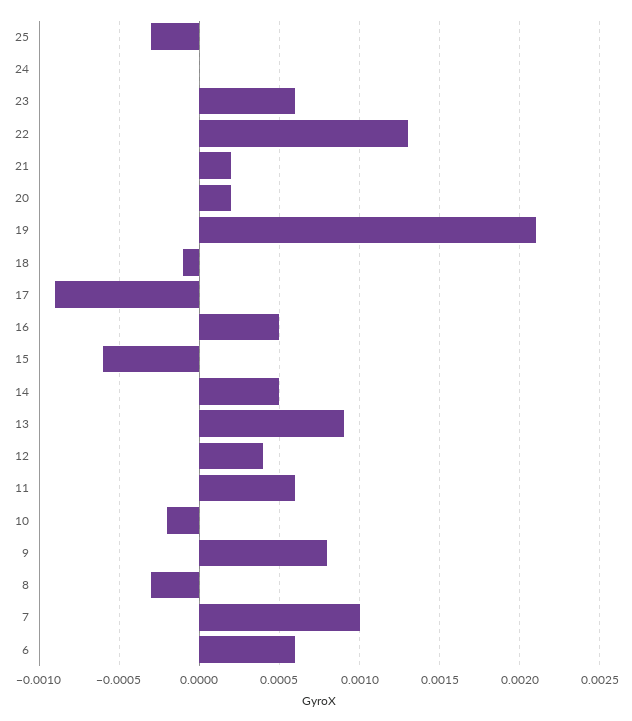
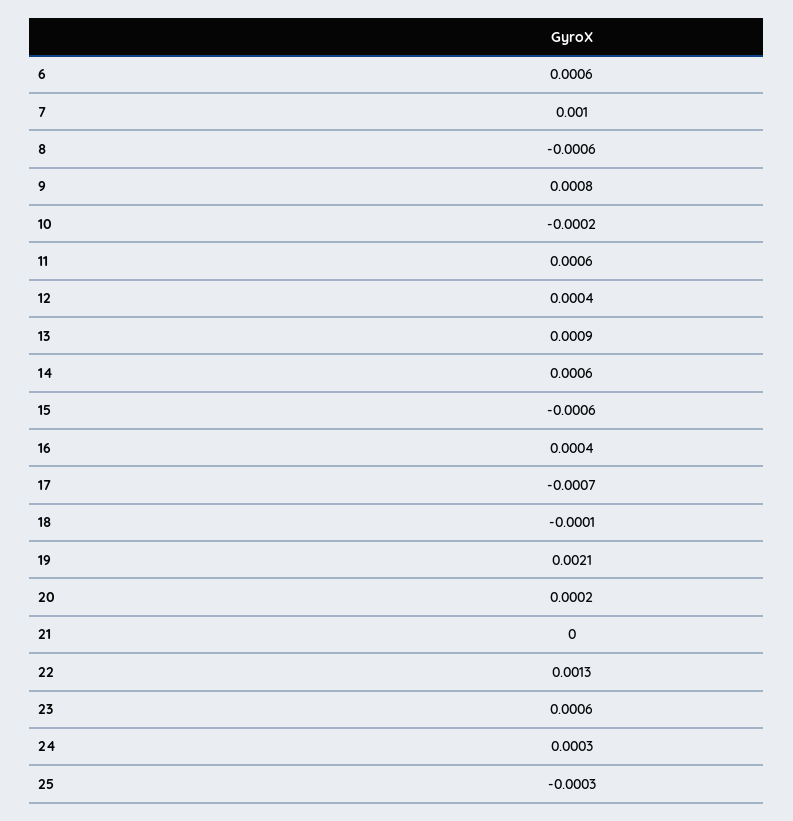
24: 0 -> 0.0003
21: 0.0002 -> 0
17: -0.0009 -> -0.0007
16: 0.0005 -> 0.0004
14: 0.0005 -> 0.0006
8: -0.0003 -> -0.0006

